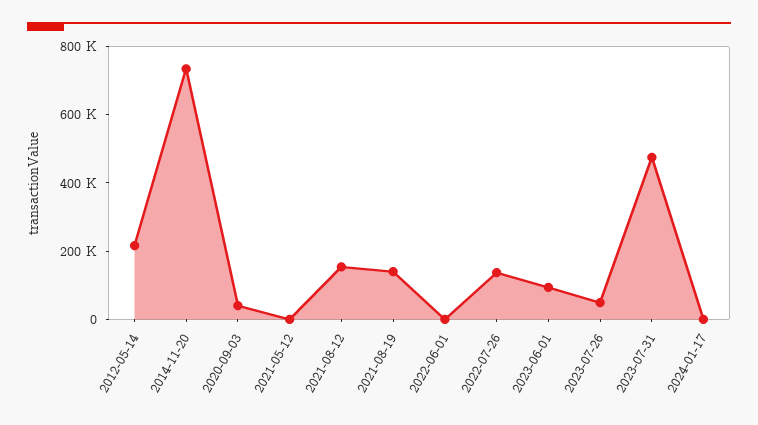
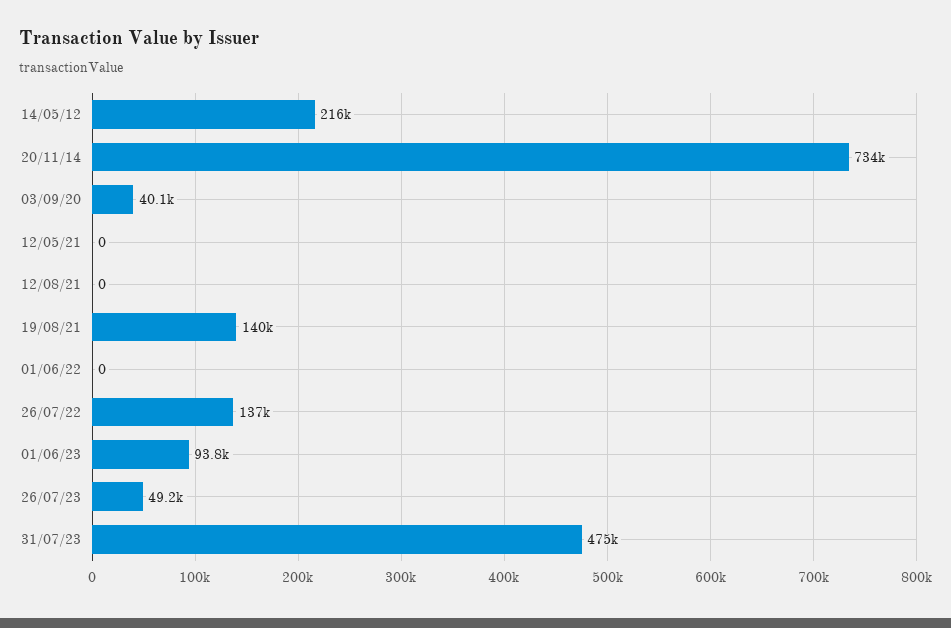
2021-08-12: 150000 -> 0
2024-01-17: 0 -> none

